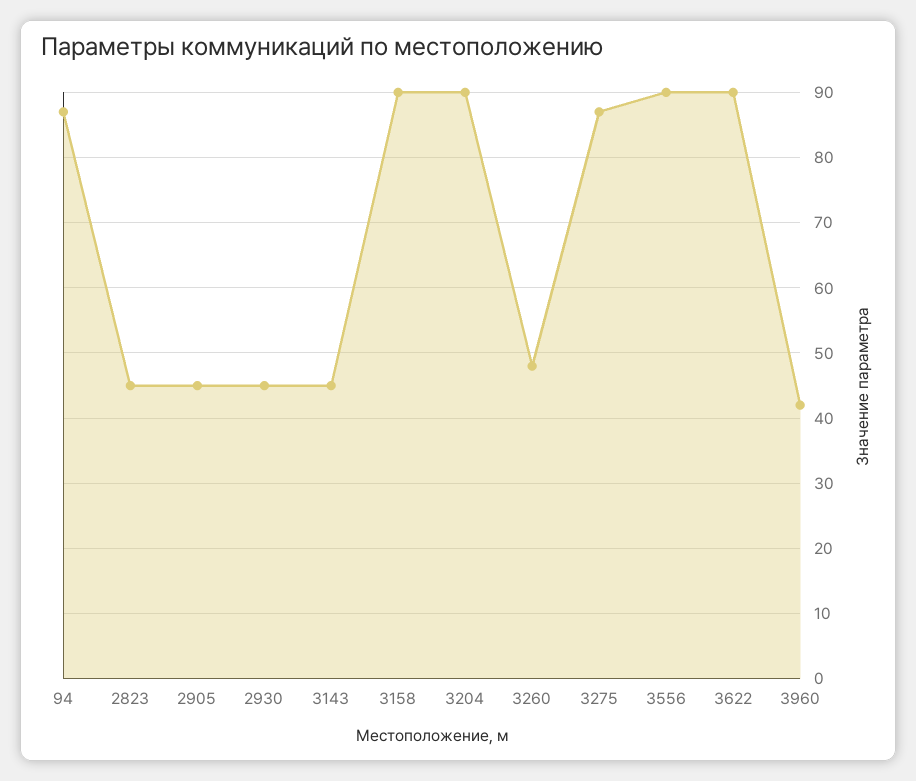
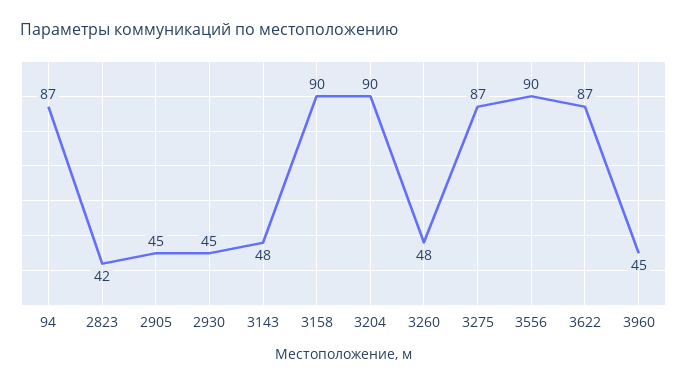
2823: 45 -> 42
3143: 45 -> 48
3622: 90 -> 87
3960: 42 -> 45

